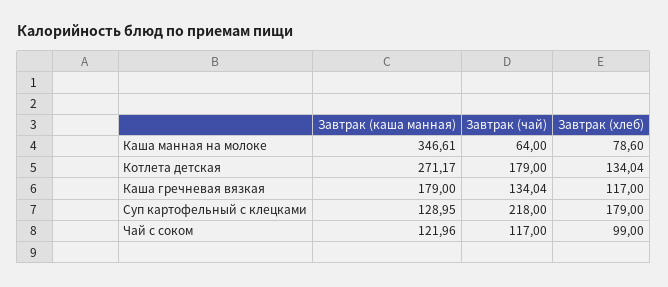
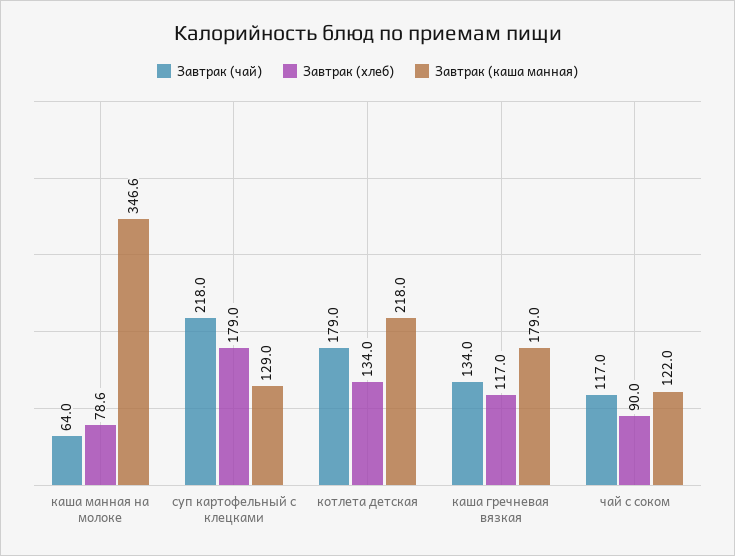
Завтрак (каша манная), Котлета детская: 271.17 -> 218
Завтрак (хлеб), Чай с соком: 99 -> 90

